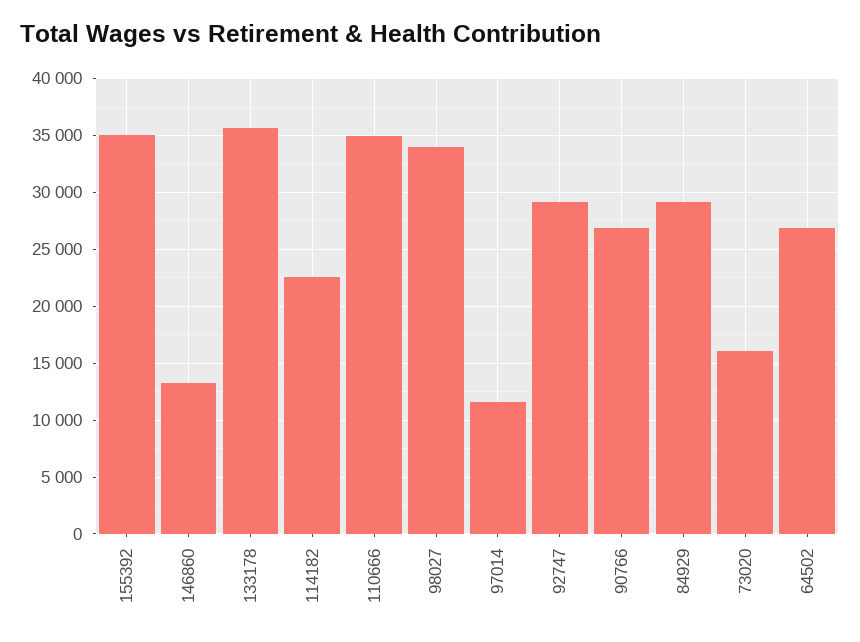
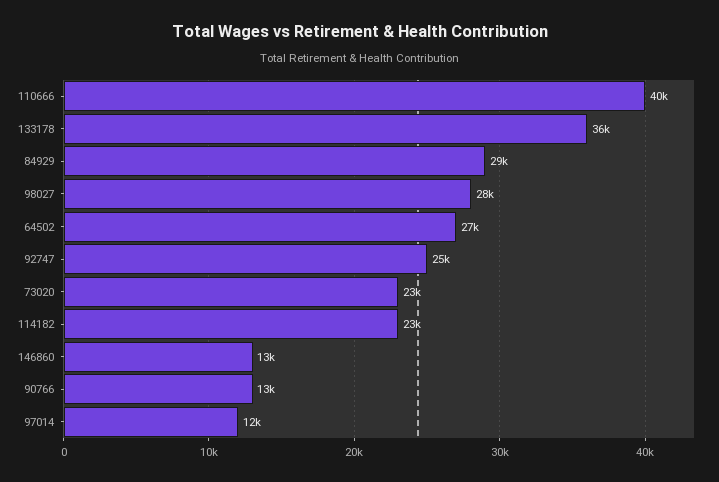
155392: 35000 -> none
110666: 35000 -> 40000
98027: 34000 -> 28000
92747: 29000 -> 25000
90766: 27000 -> 13000
73020: 16000 -> 23000

